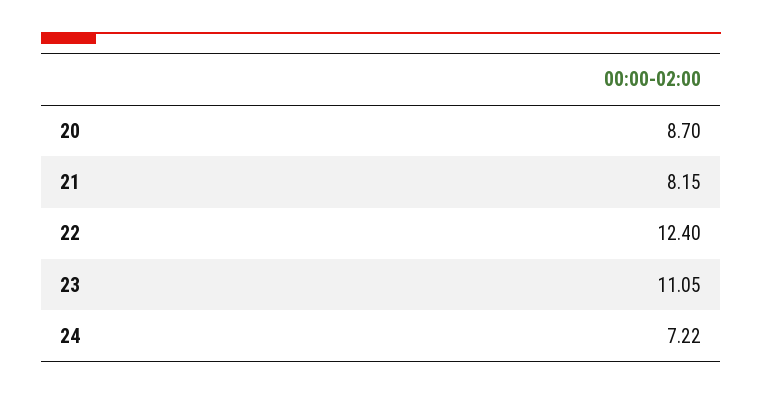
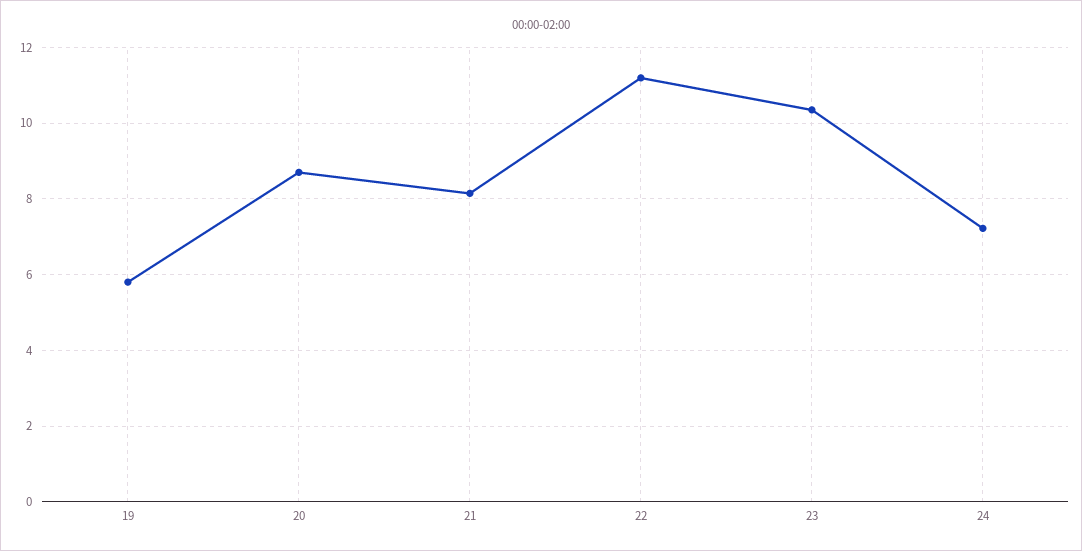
22: 12.4 -> 11.2
23: 11.05 -> 10.4
19: none -> 5.8

